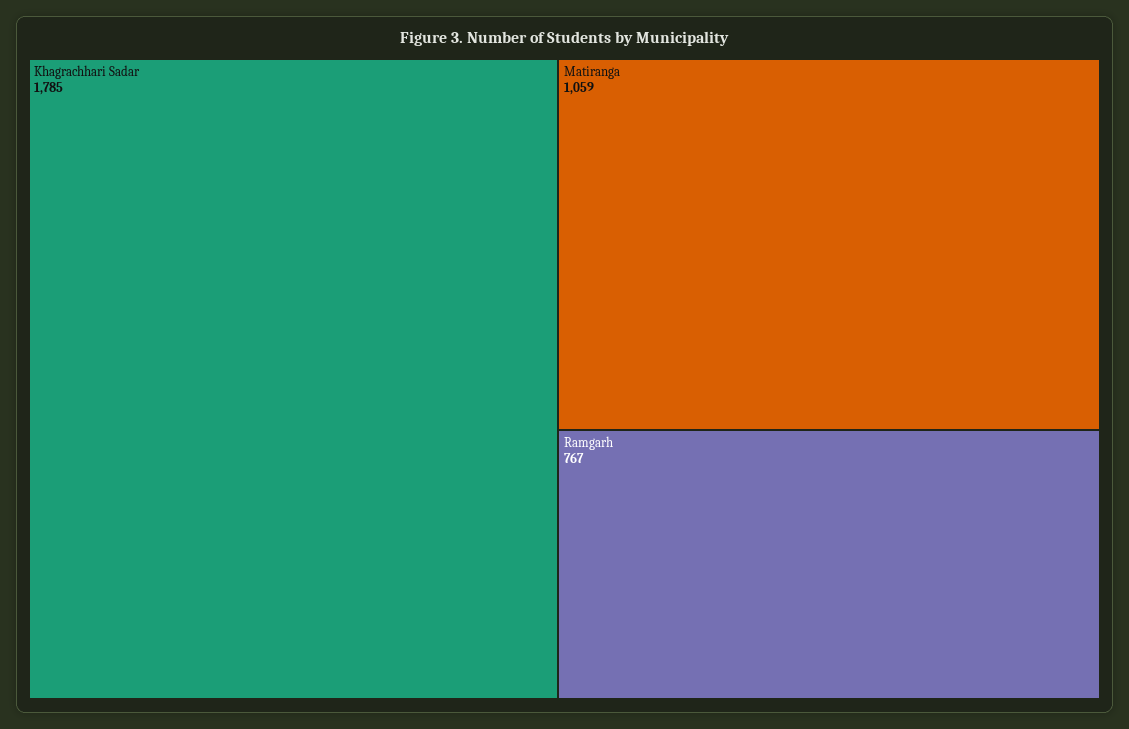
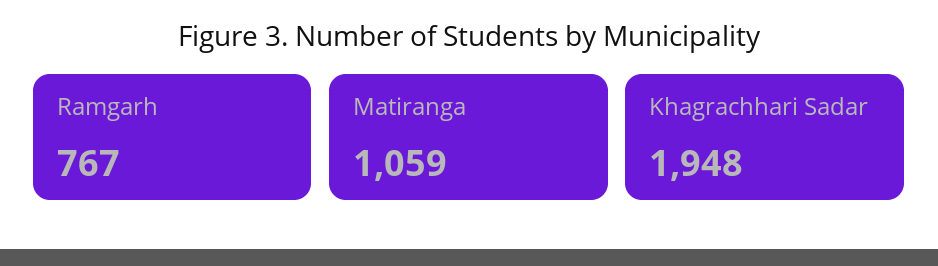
Khagrachhari Sadar: 1785 -> 1948

